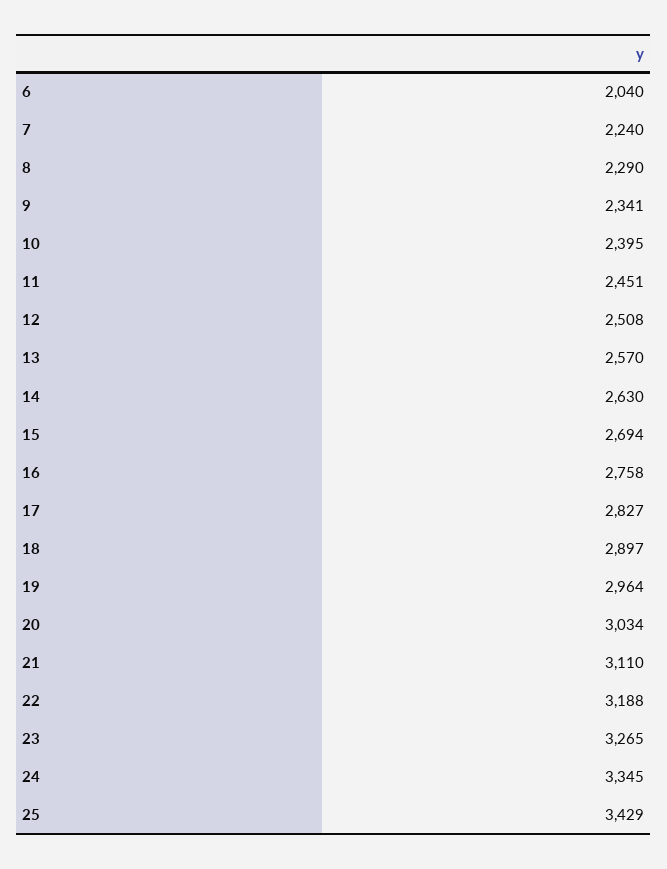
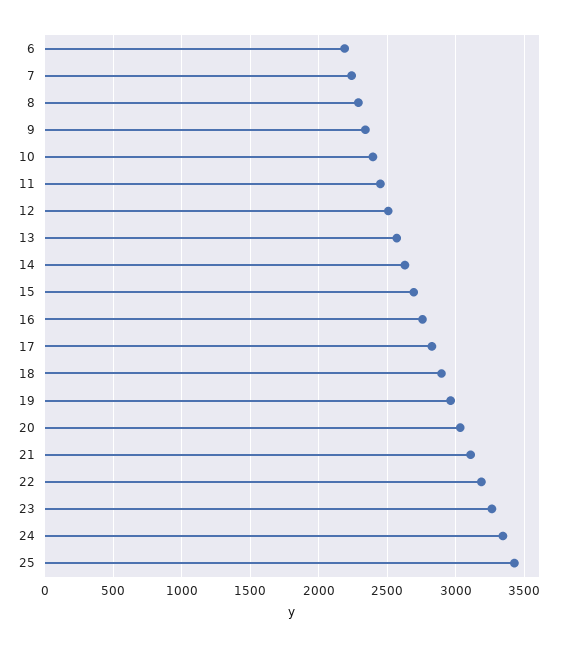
6: 2040 -> 2200

